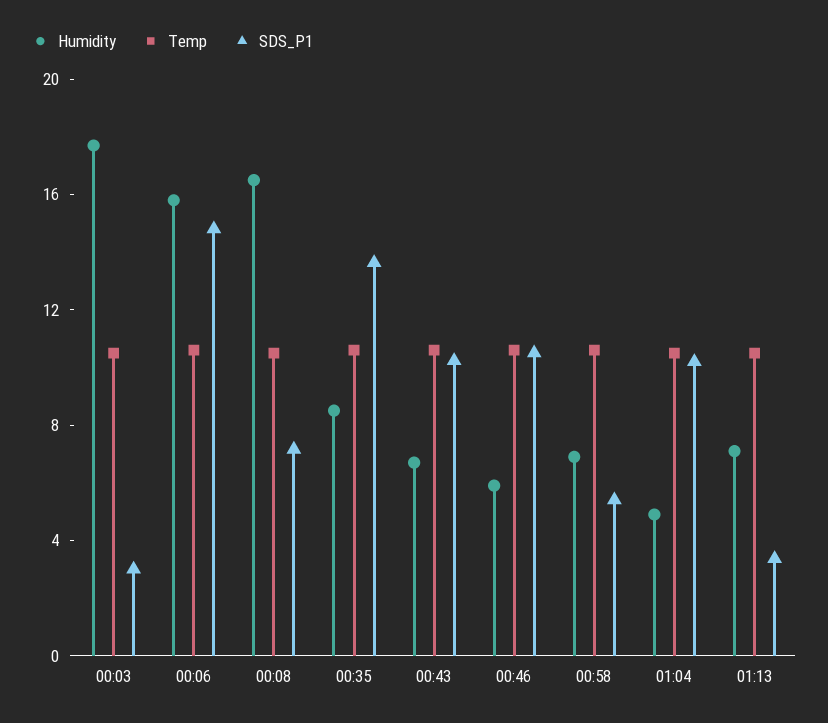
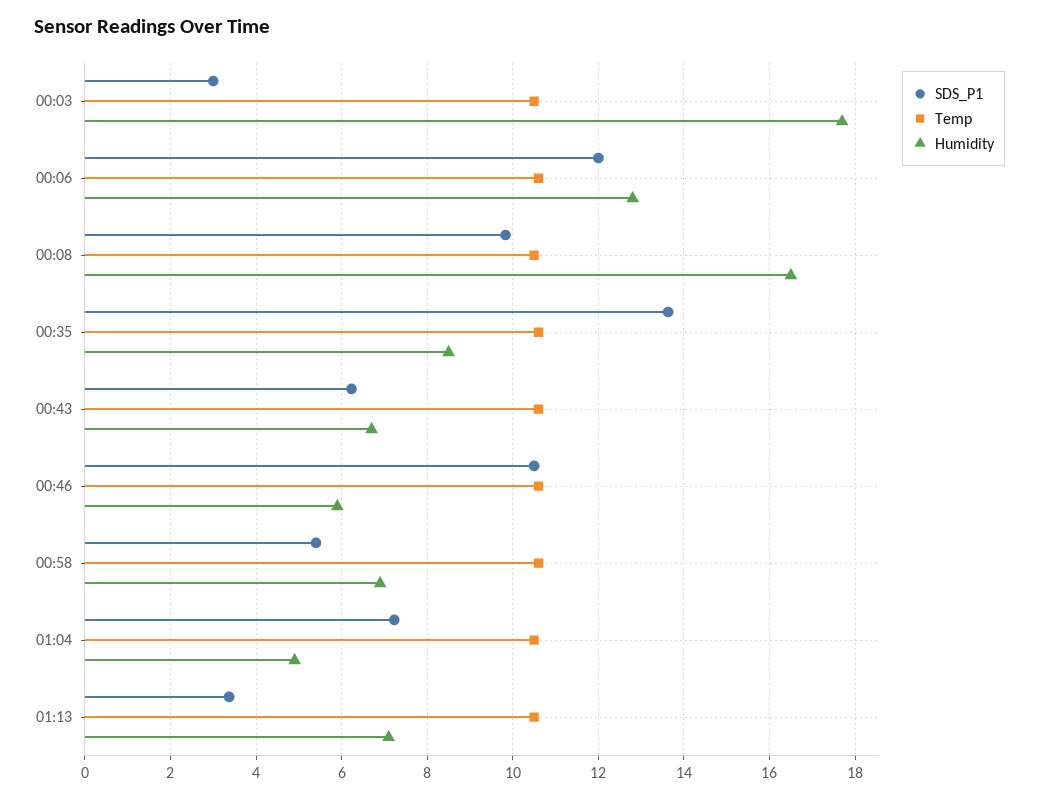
Humidity, 00:06: 16 -> 12.8
SDS_P1, 00:06: 15 -> 12
SDS_P1, 00:08: 7 -> 9.8
SDS_P1, 00:43: 10 -> 6.2
SDS_P1, 01:04: 10 -> 7.2

